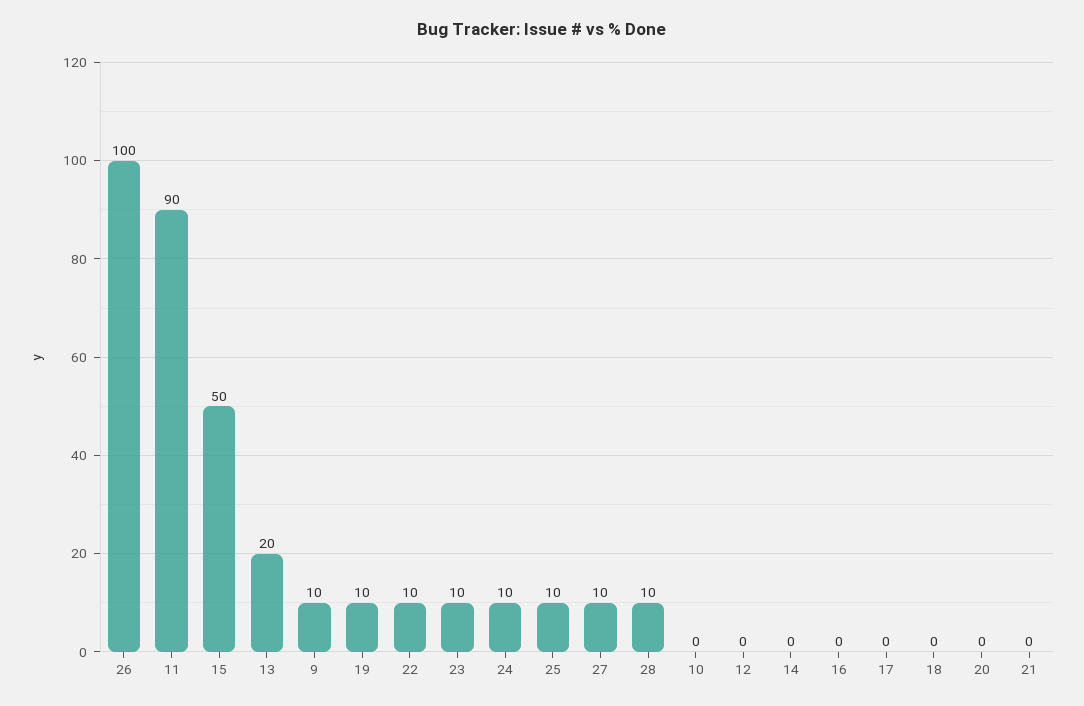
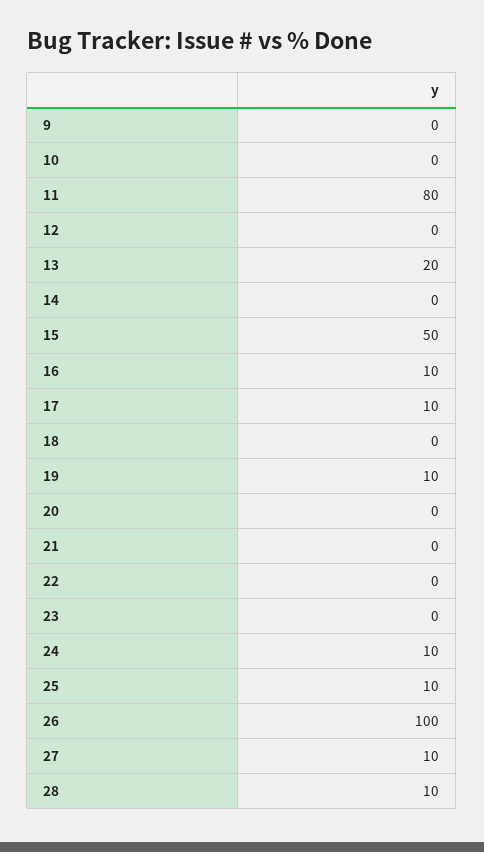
11: 90 -> 80
9: 10 -> 0
22: 10 -> 0
23: 10 -> 0
16: 0 -> 10
17: 0 -> 10

